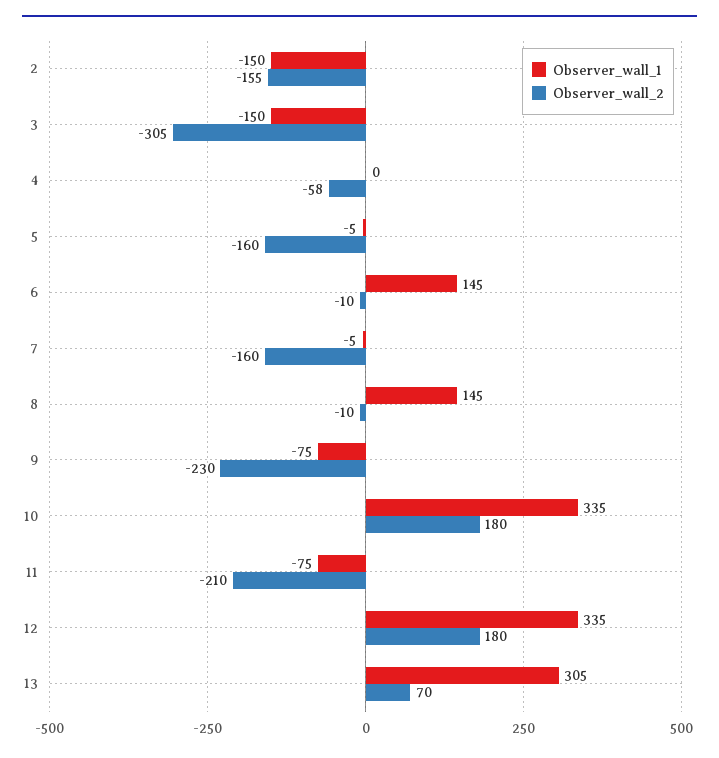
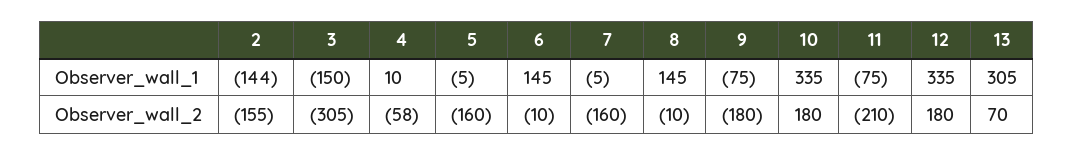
Observer_wall_1, 2: -150 -> -144
Observer_wall_1, 4: 0 -> 10
Observer_wall_2, 9: -230 -> -180

